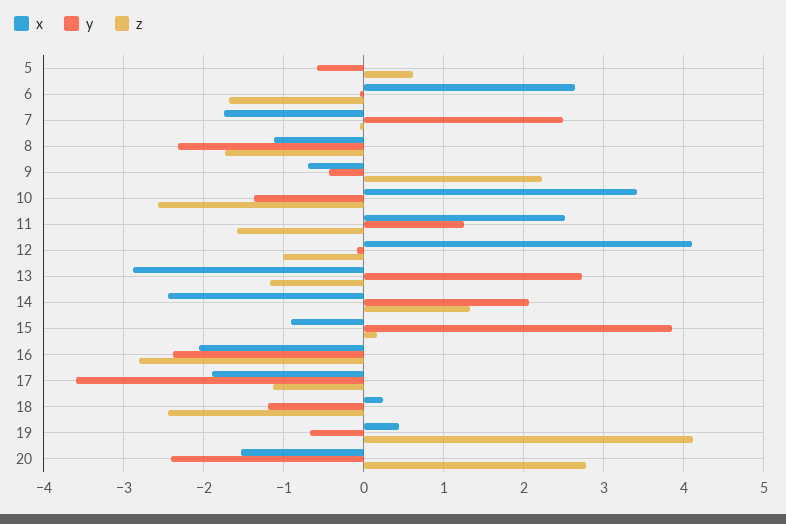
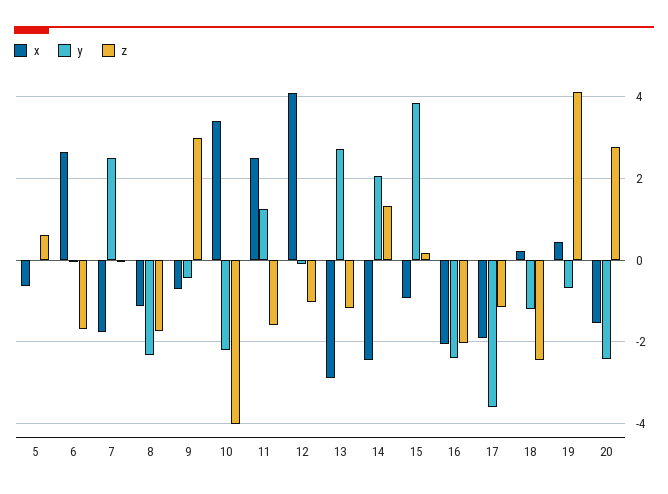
x, 5: 0 -> -0.6
y, 5: -0.6 -> 0
z, 9: 2.2 -> 3
y, 10: -1.4 -> -2.2
z, 10: -2.6 -> -4
z, 16: -2.8 -> -2

